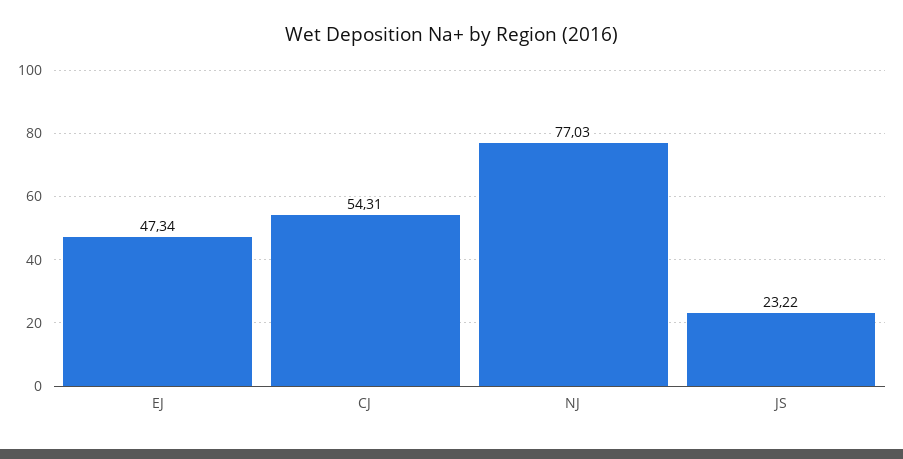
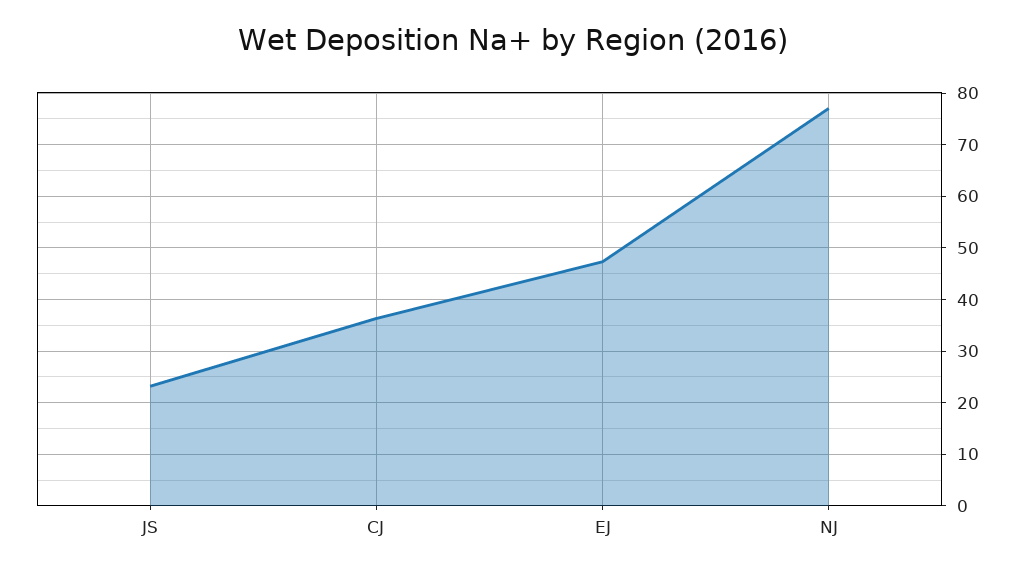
CJ: 54.31 -> 36

